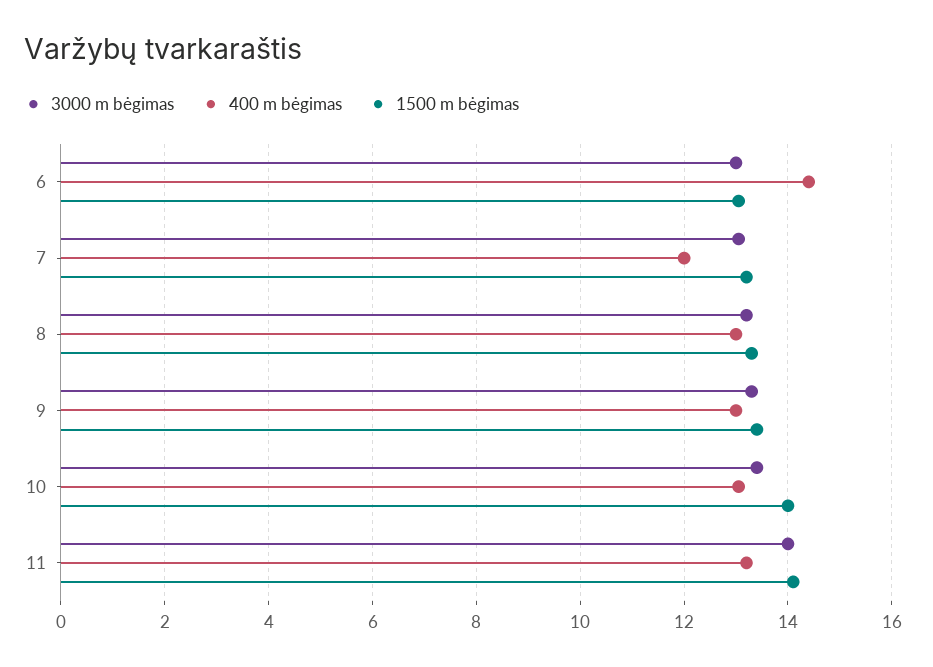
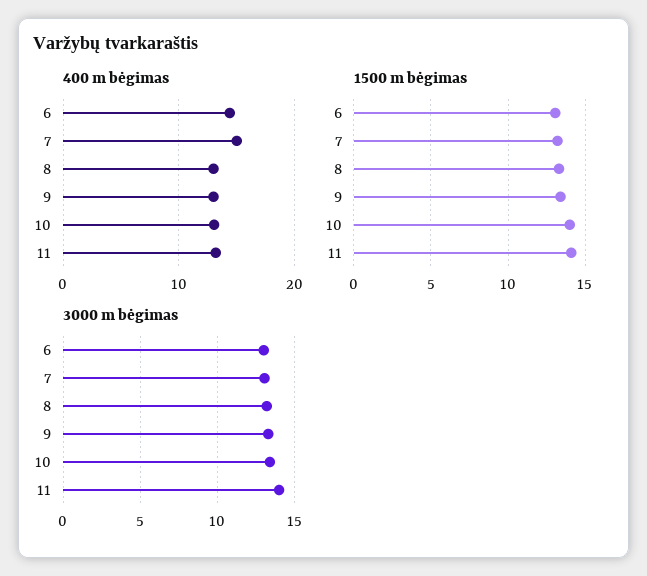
400 m bėgimas, 7: 12 -> 15

